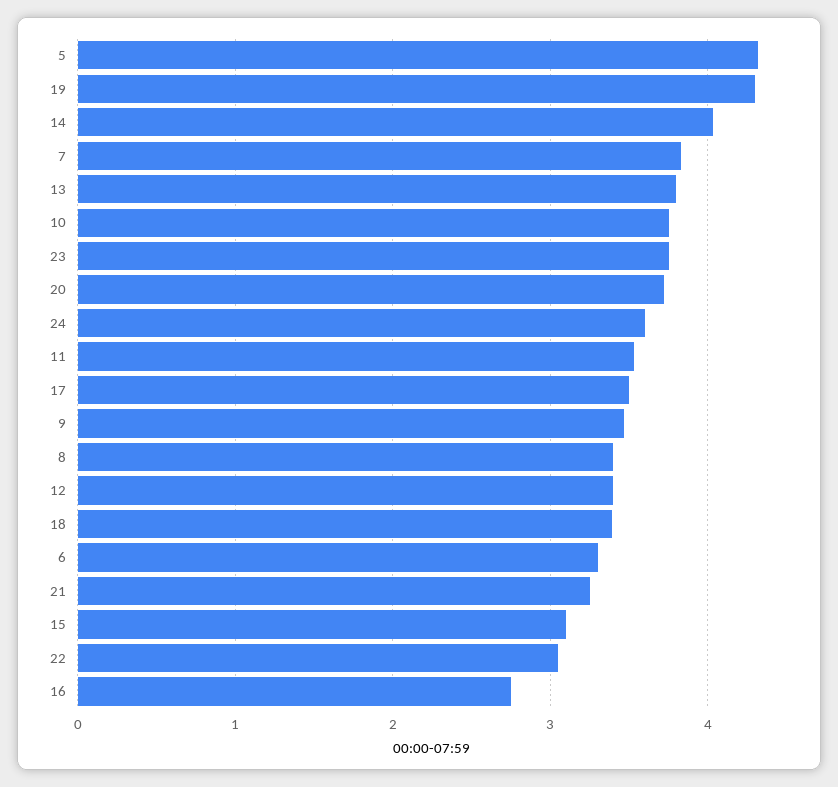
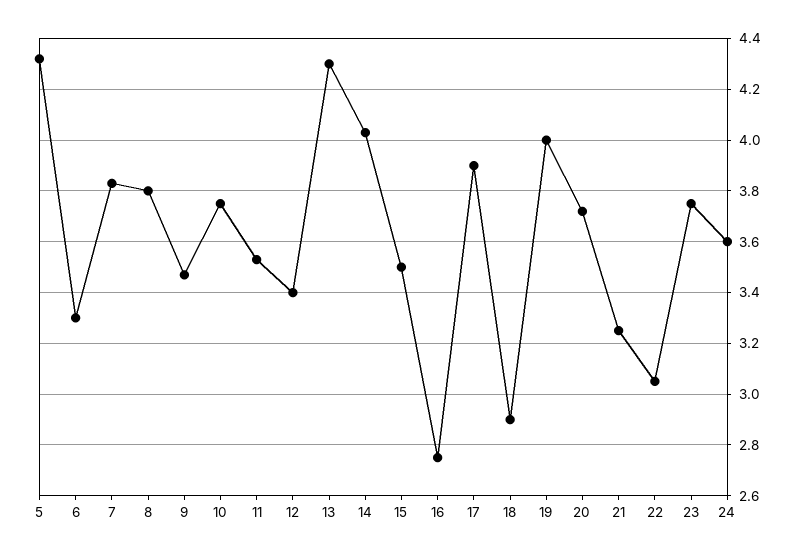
19: 4.3 -> 4
13: 3.8 -> 4.3
17: 3.5 -> 3.9
8: 3.4 -> 3.8
18: 3.4 -> 2.9
15: 3.1 -> 3.5

